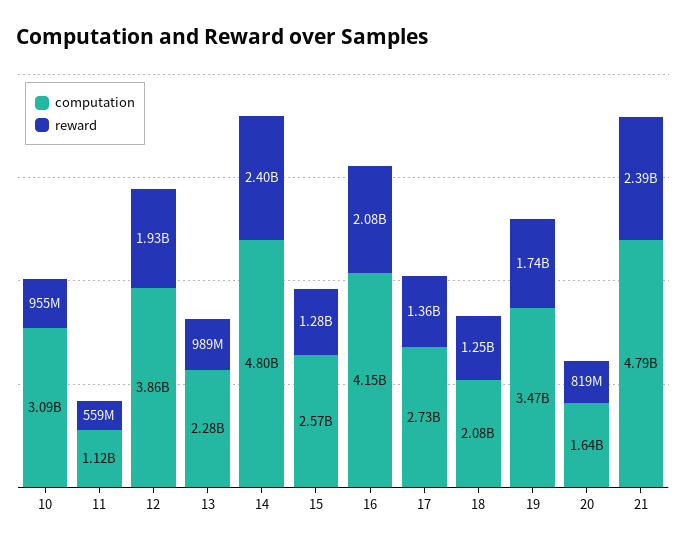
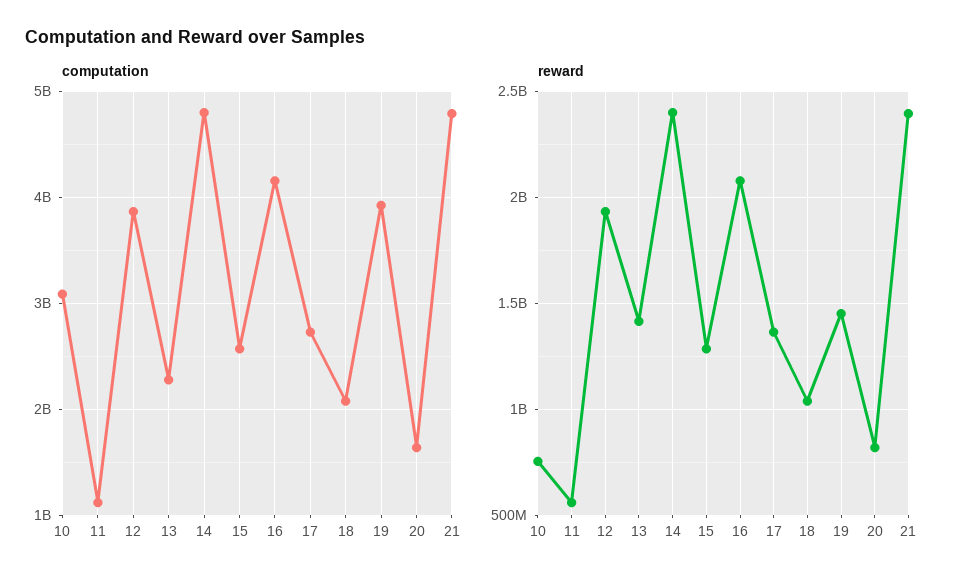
reward, 10: 955000000 -> 750000000
reward, 13: 989000000 -> 1400000000
reward, 18: 1250000000 -> 1050000000
computation, 19: 3470000000 -> 3900000000
reward, 19: 1740000000 -> 1450000000

